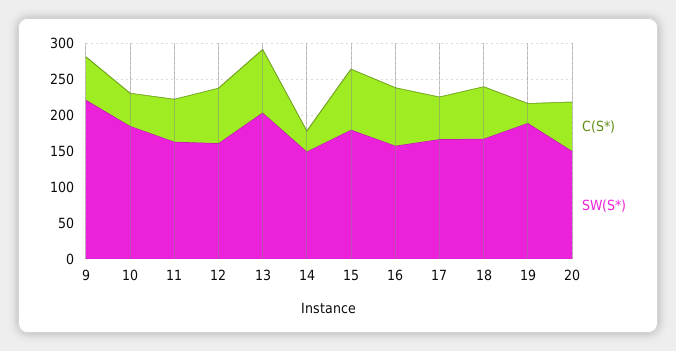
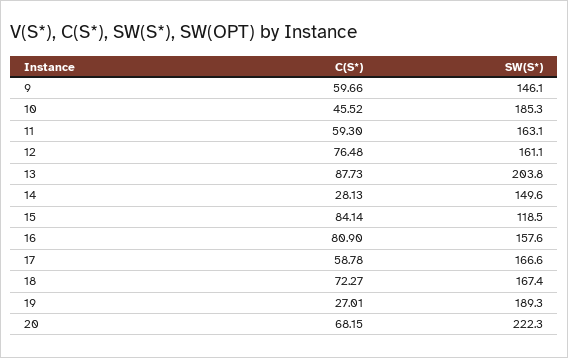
SW(S*), 9: 225 -> 146.1
SW(S*), 15: 175 -> 118.5
SW(S*), 20: 150 -> 222.3

